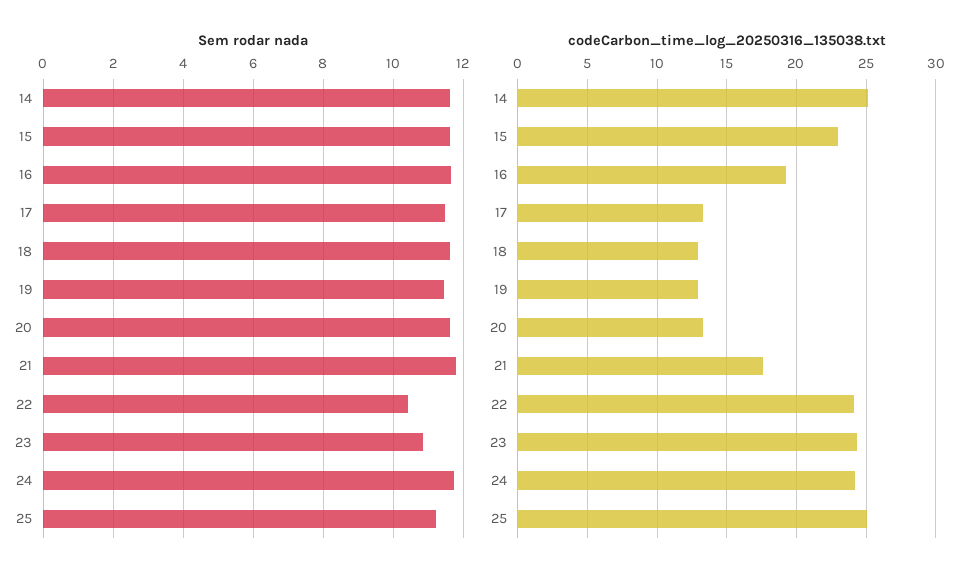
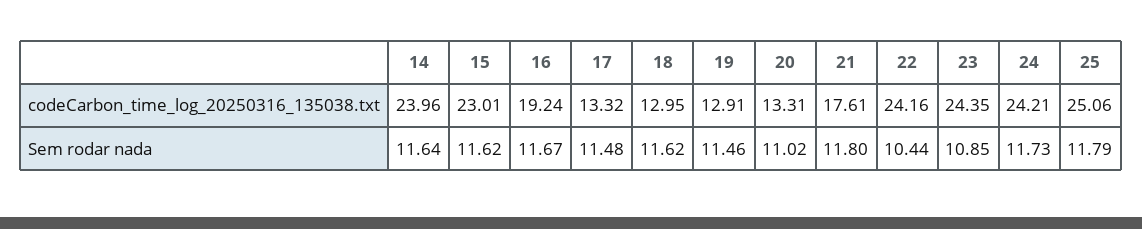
Sem rodar nada, 20: 11.6 -> 11.02
Sem rodar nada, 25: 11.2 -> 11.79
codeCarbon_time_log_20250316_135038.txt, 14: 25 -> 23.96

